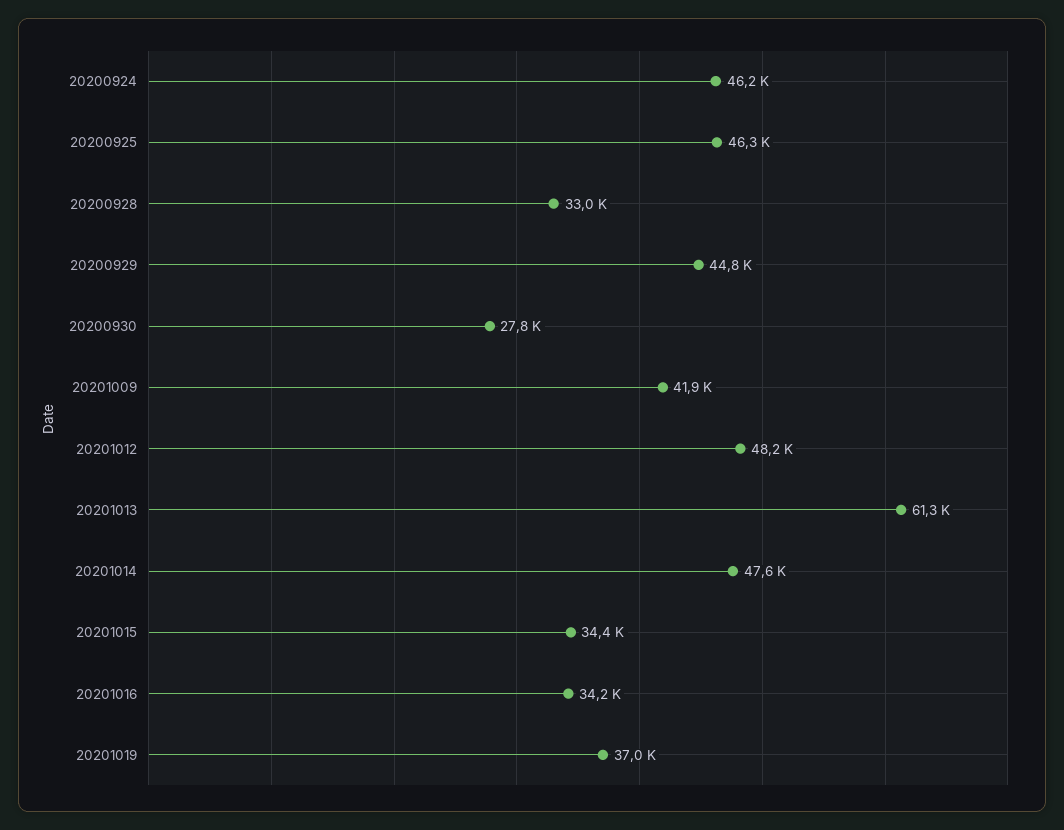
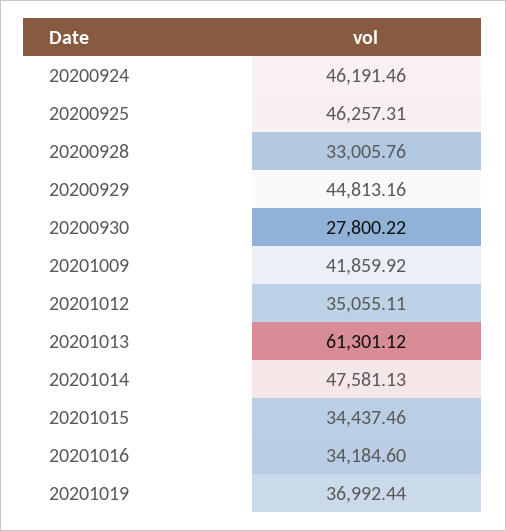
20201012: 48200 -> 35055.11

